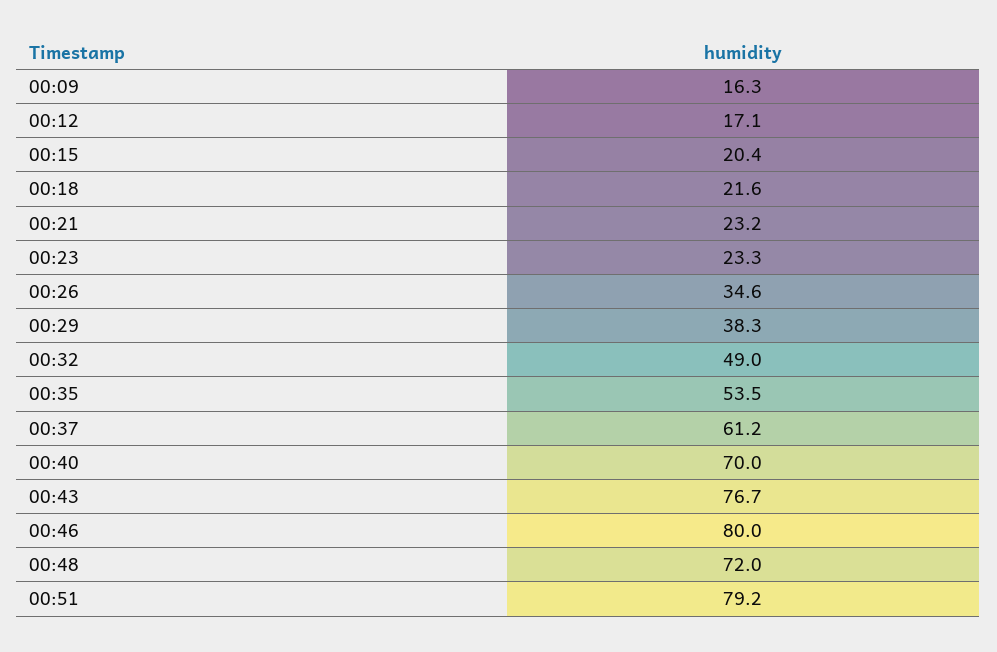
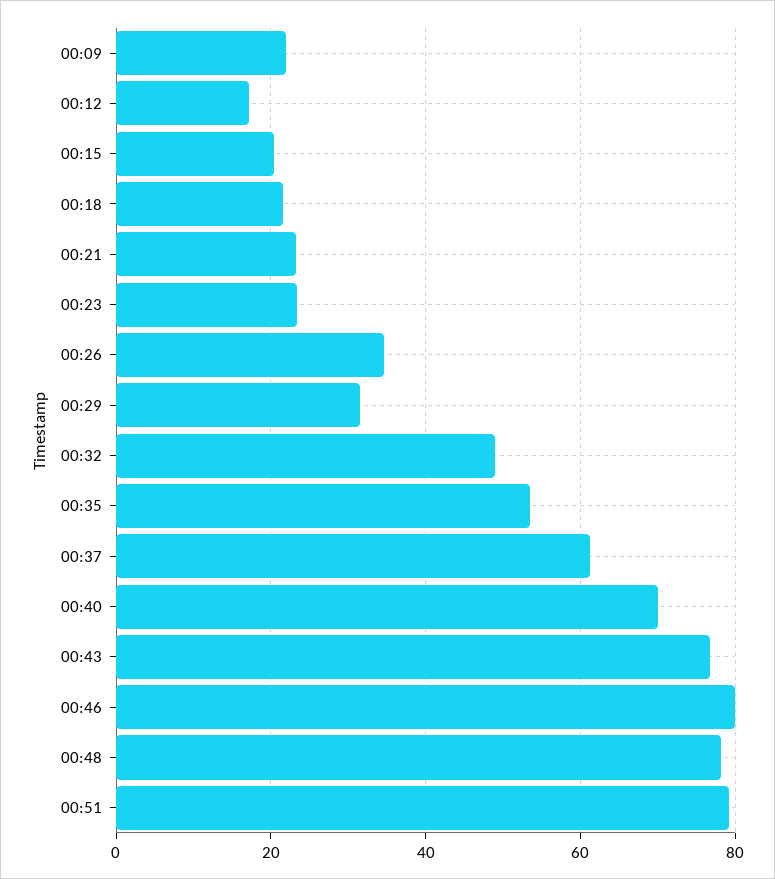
00:09: 16.3 -> 22
00:29: 38.3 -> 32
00:48: 72 -> 78

